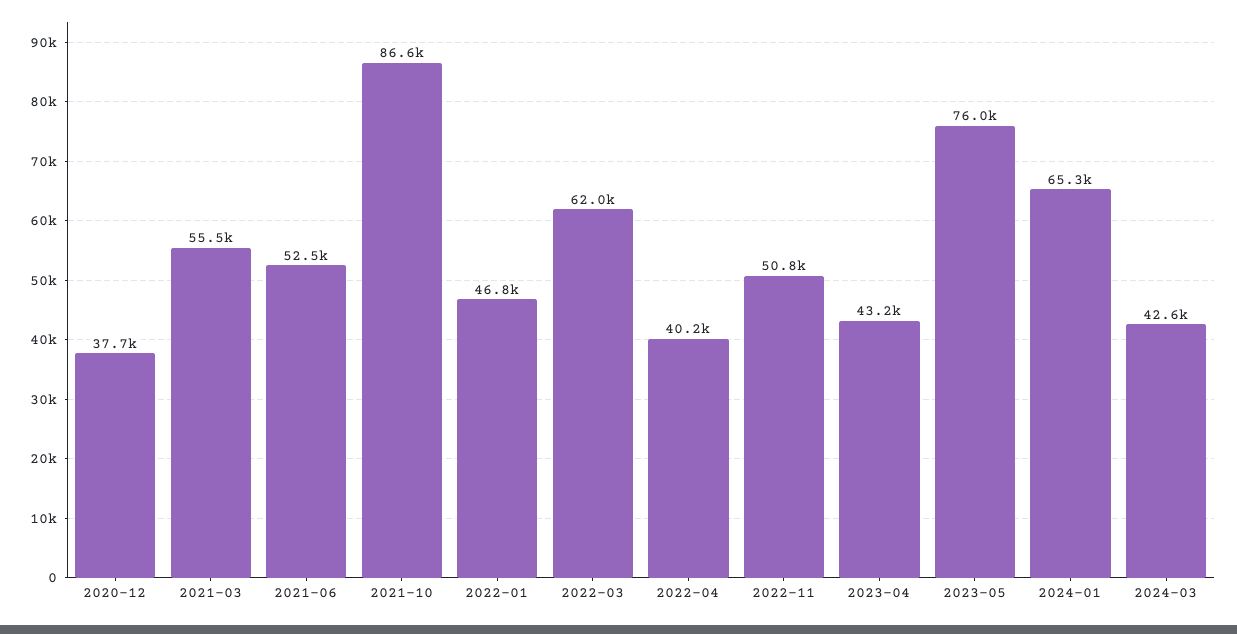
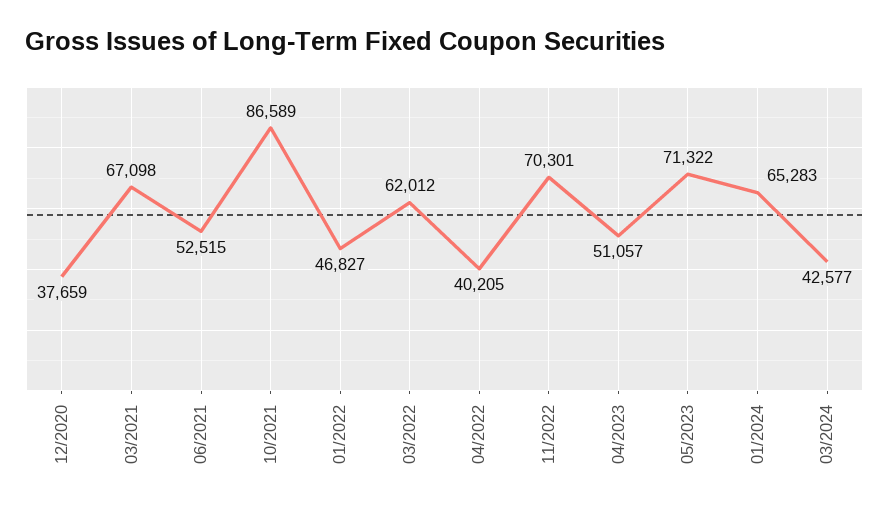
2021-03: 55500 -> 67098
2022-11: 50800 -> 70301
2023-04: 43200 -> 51057
2023-05: 76000 -> 71322

